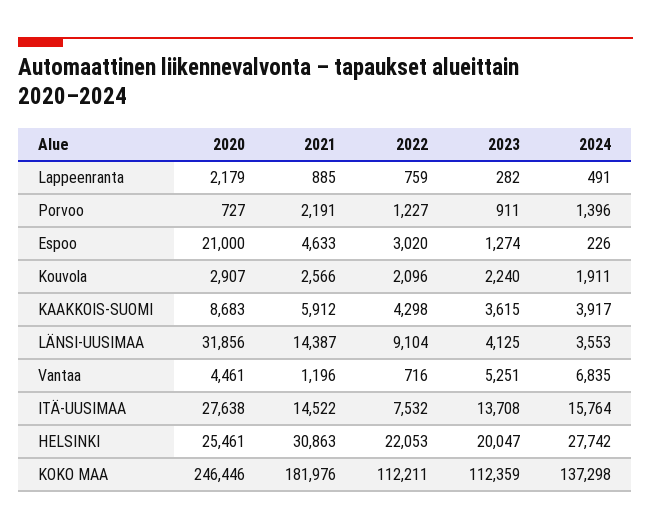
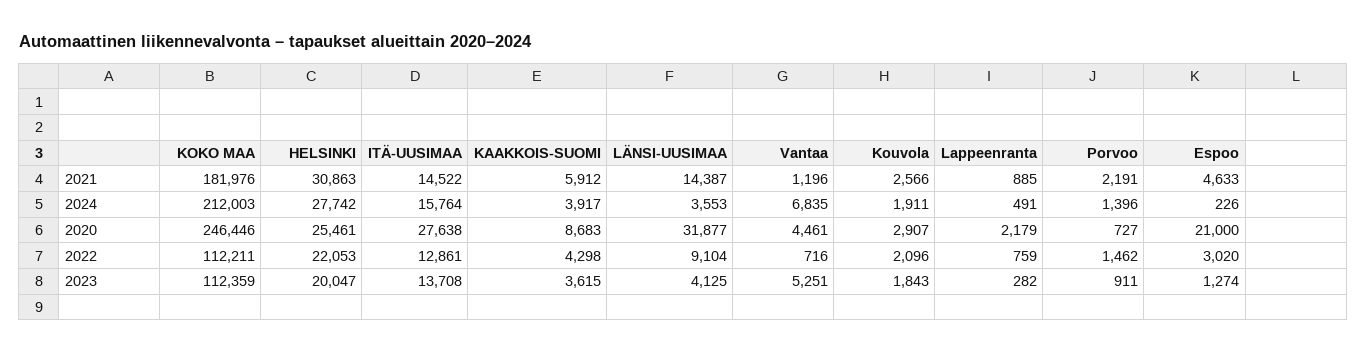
2022, Porvoo: 1227 -> 1462
2023, Kouvola: 2240 -> 1843
2020, LÄNSI-UUSIMAA: 31856 -> 31877
2022, ITÄ-UUSIMAA: 7532 -> 12861
2024, KOKO MAA: 137298 -> 212003

